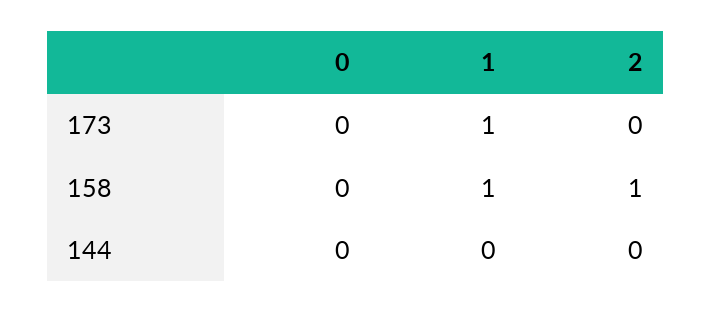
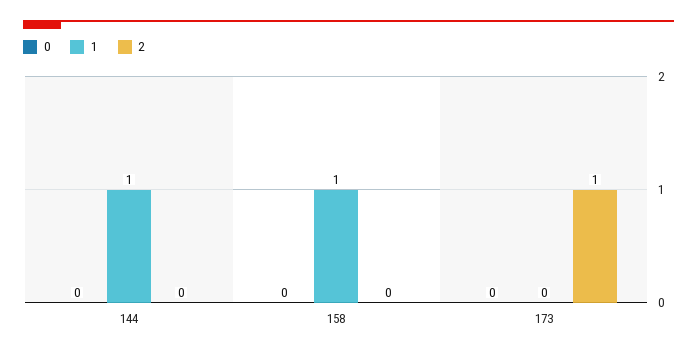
1, 173: 1 -> 0
2, 173: 0 -> 1
2, 158: 1 -> 0
1, 144: 0 -> 1

